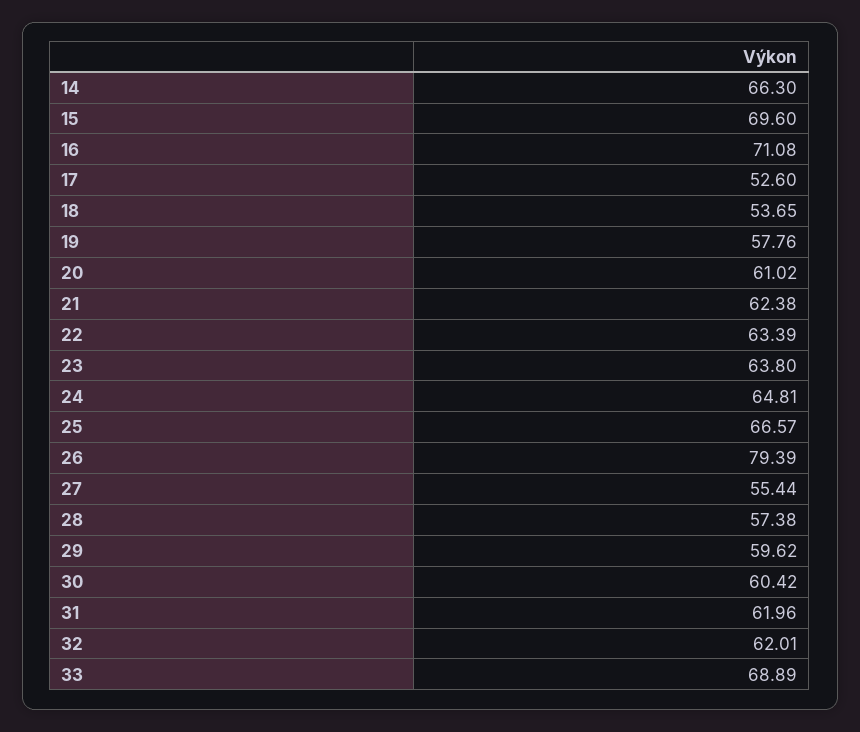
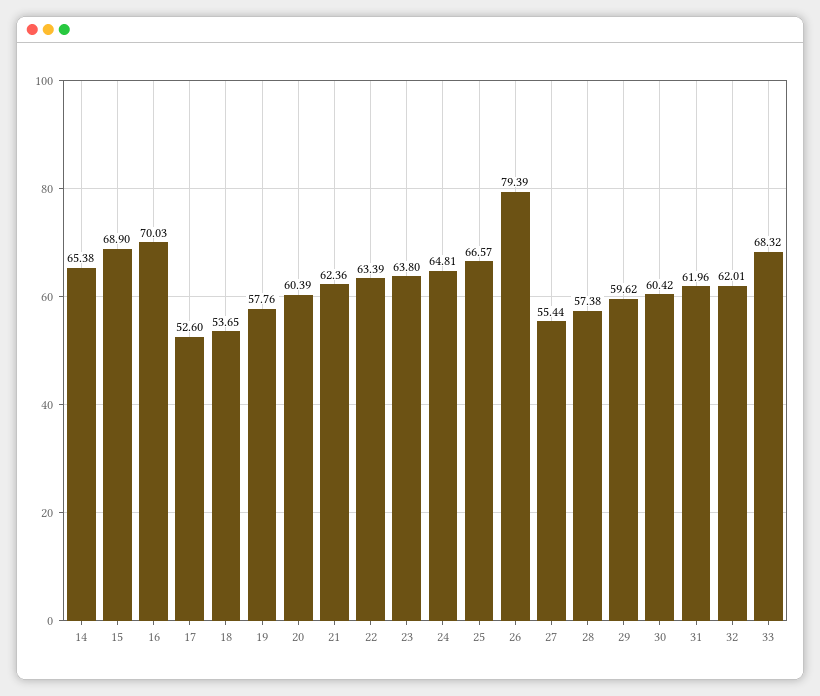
14: 66.3 -> 65.38
15: 69.6 -> 68.9
16: 71.08 -> 70.03
20: 61.02 -> 60.39
21: 62.38 -> 62.36
33: 68.89 -> 68.32

